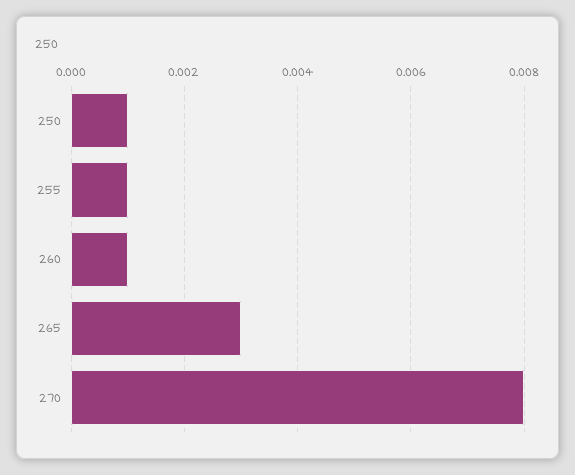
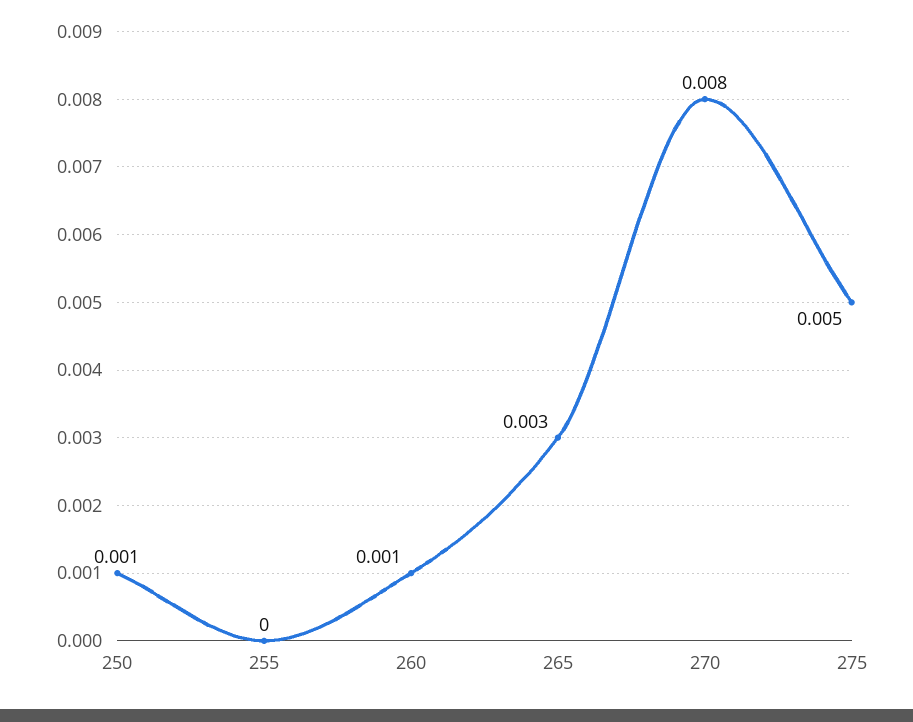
255: 0.001 -> 0
275: none -> 0.005

